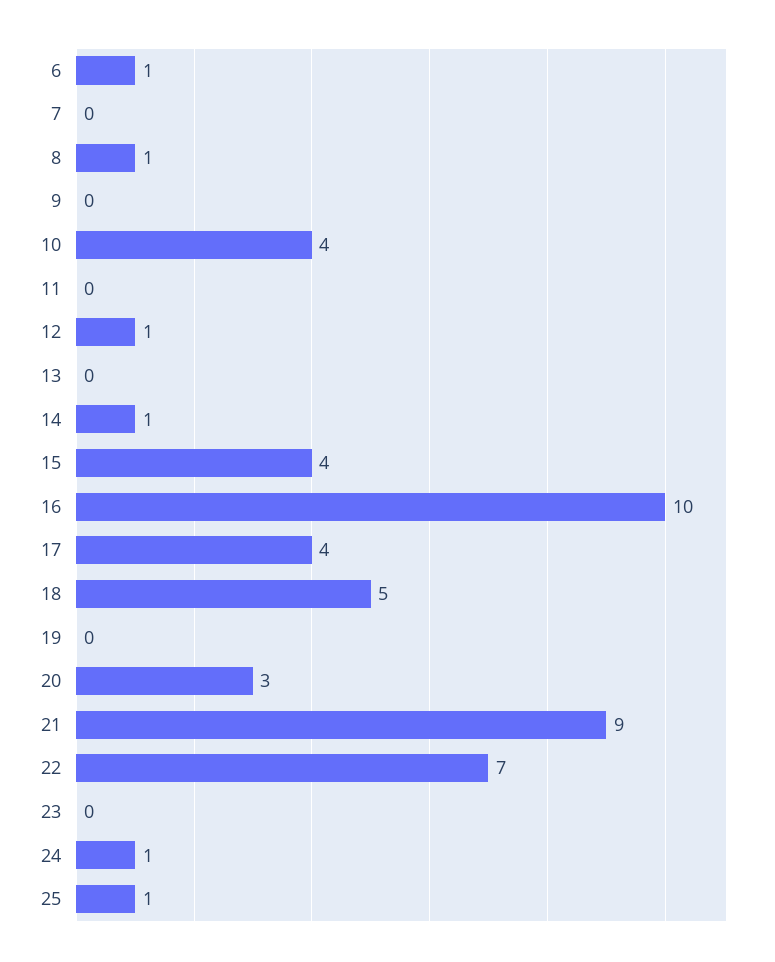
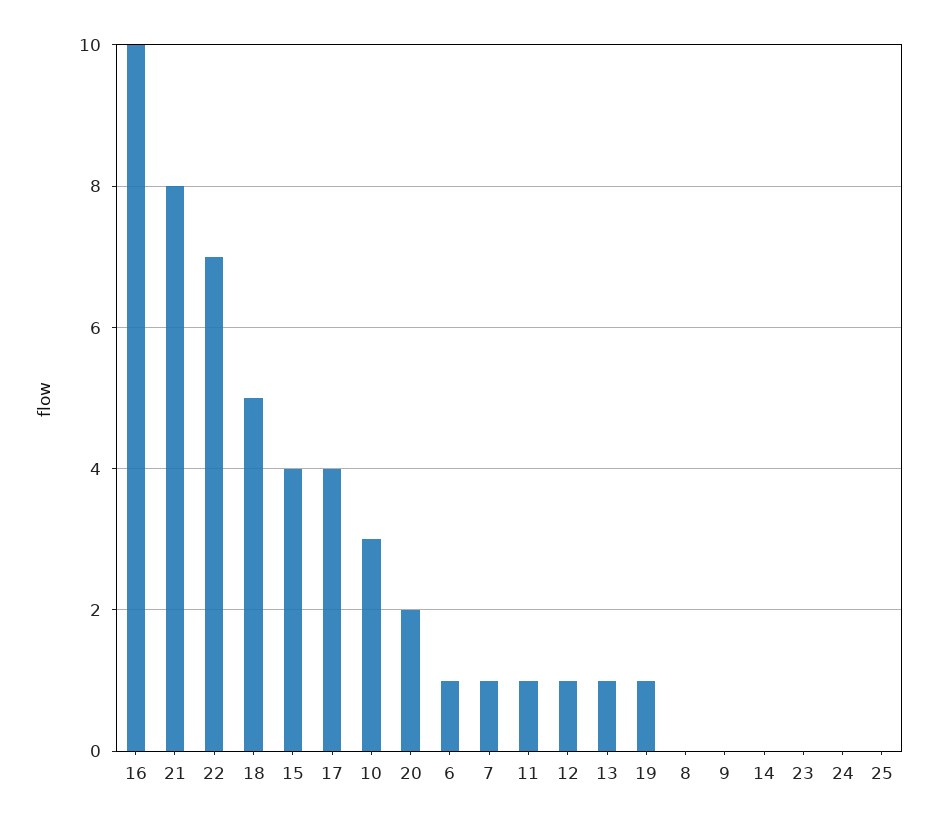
7: 0 -> 1
8: 1 -> 0
10: 4 -> 3
11: 0 -> 1
13: 0 -> 1
14: 1 -> 0
19: 0 -> 1
20: 3 -> 2
21: 9 -> 8
24: 1 -> 0
25: 1 -> 0

